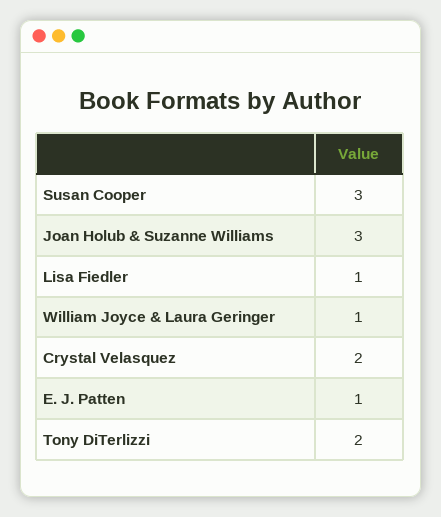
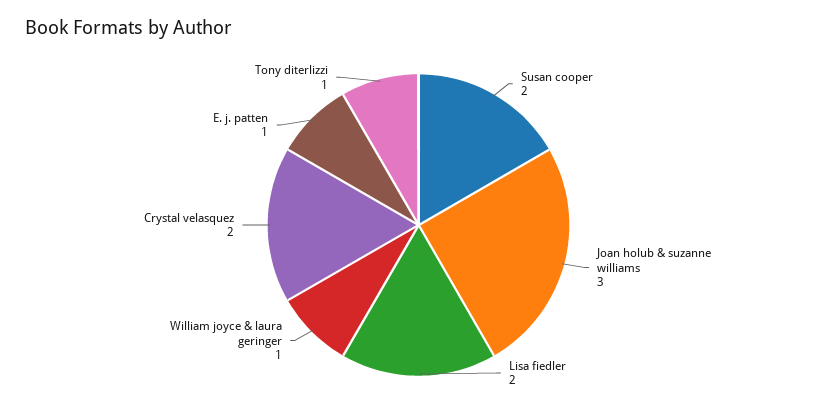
Susan Cooper: 3 -> 2
Lisa Fiedler: 1 -> 2
Tony DiTerlizzi: 2 -> 1

